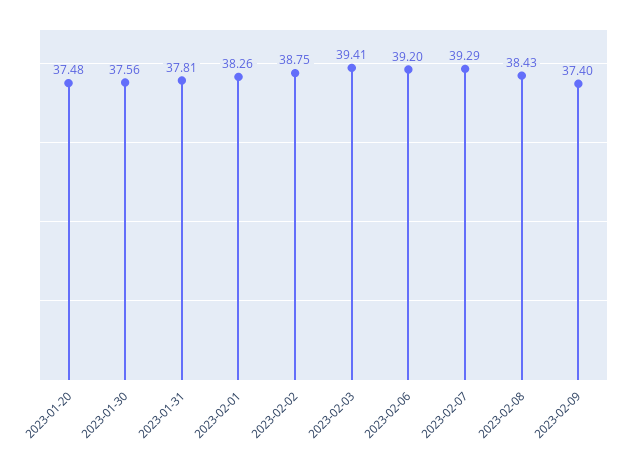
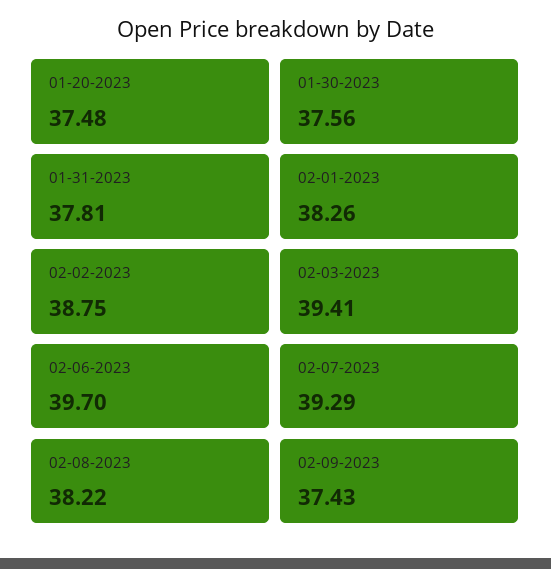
2023-02-06: 39.2 -> 39.7
2023-02-08: 38.43 -> 38.22
2023-02-09: 37.4 -> 37.43

